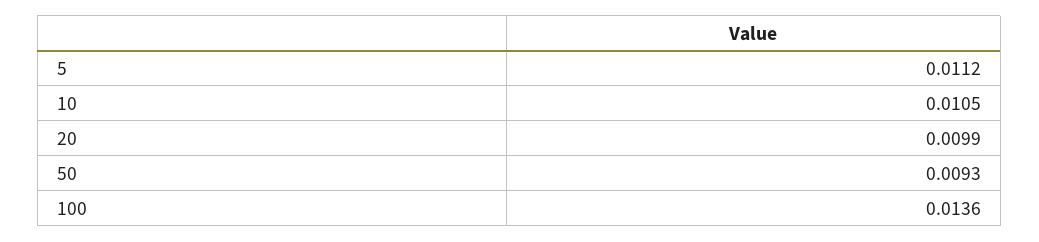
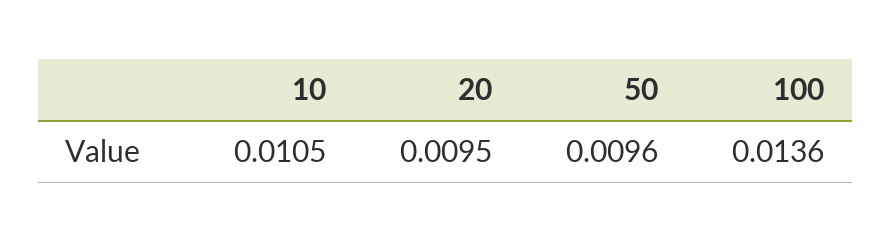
5: 0.0112 -> none
20: 0.0099 -> 0.0095
50: 0.0093 -> 0.0096

